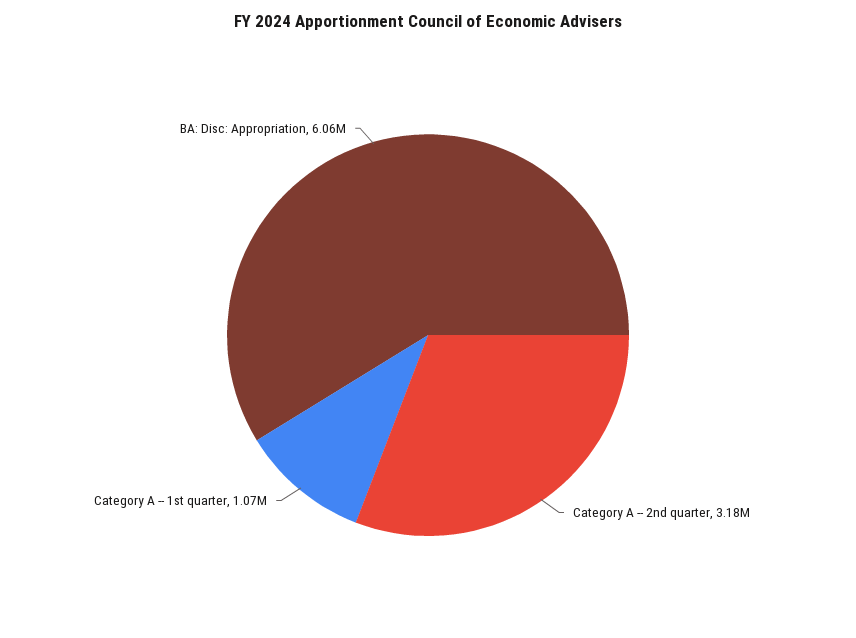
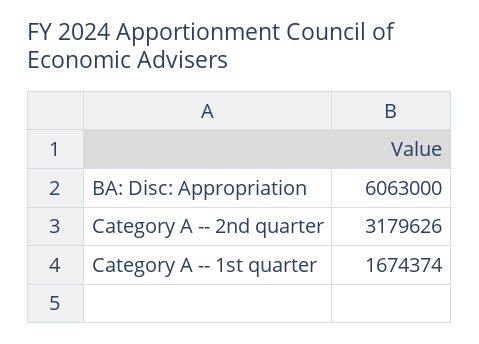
Category A -- 1st quarter: 1070000 -> 1674374

